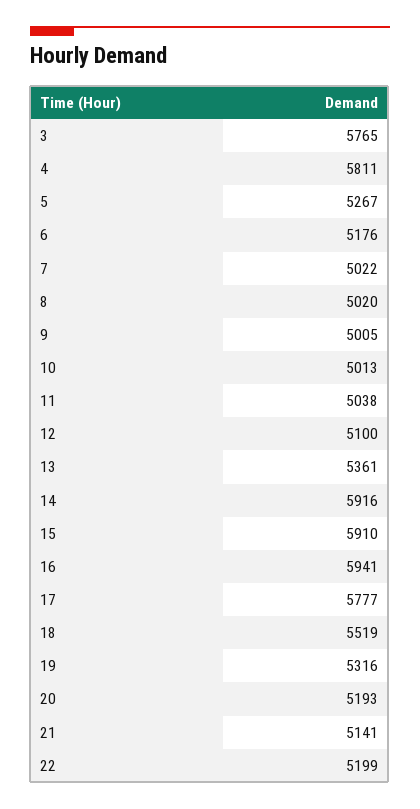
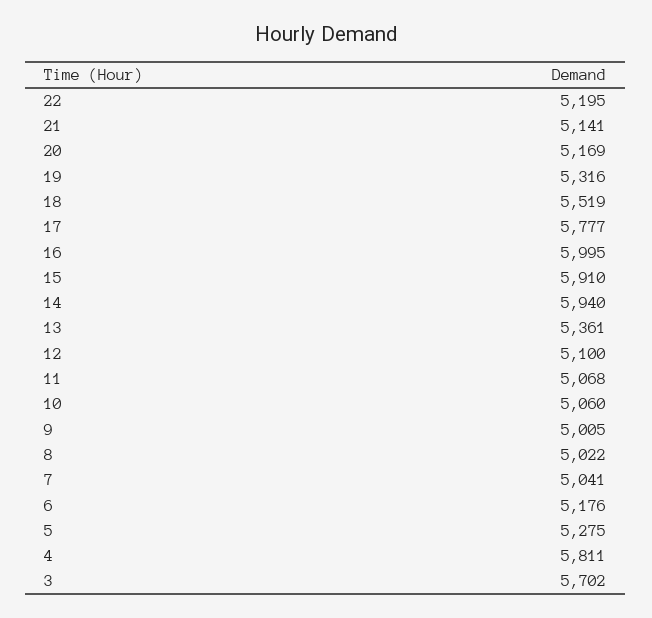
3: 5765 -> 5702
5: 5267 -> 5275
7: 5022 -> 5041
8: 5020 -> 5022
10: 5013 -> 5060
11: 5038 -> 5068
14: 5916 -> 5940
16: 5941 -> 5995
20: 5193 -> 5169
22: 5199 -> 5195

